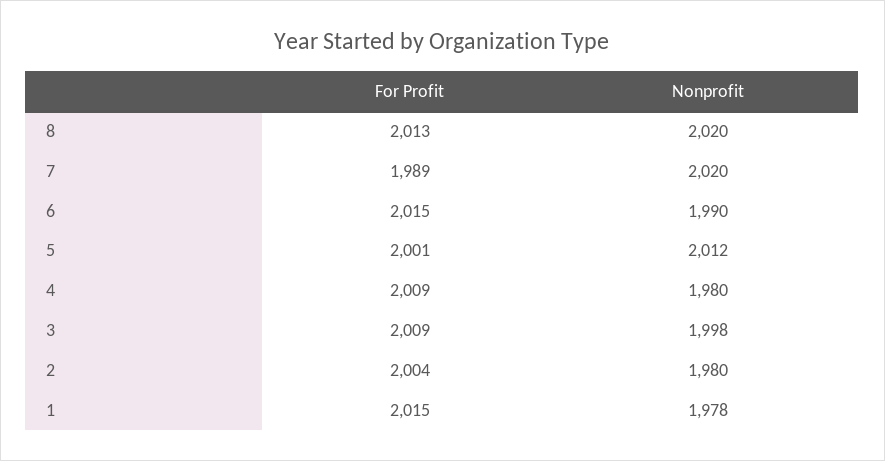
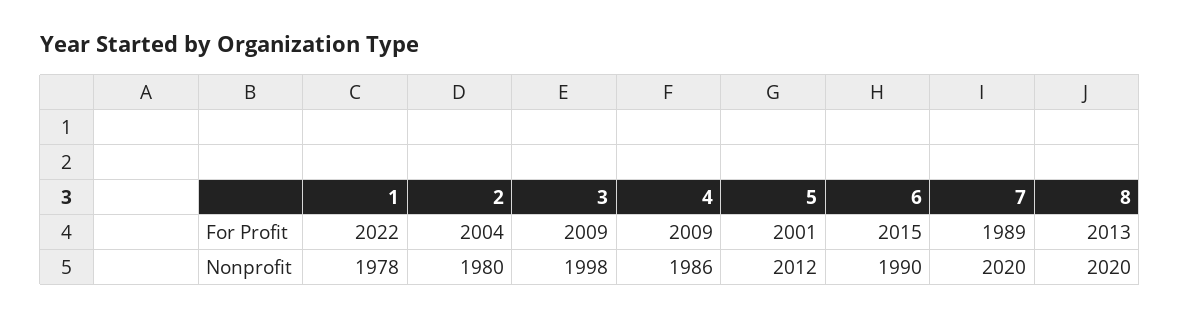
Nonprofit, 4: 1980 -> 1986
For Profit, 1: 2015 -> 2022

